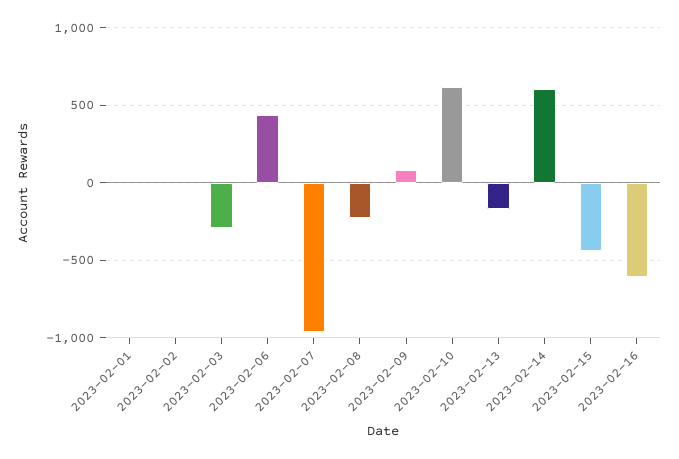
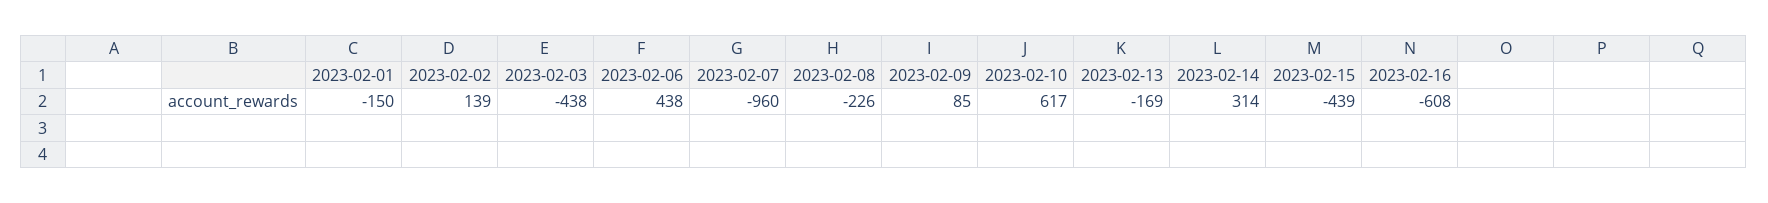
2023-02-01: 0 -> -150
2023-02-02: 0 -> 139
2023-02-03: -300 -> -438
2023-02-14: 600 -> 314

